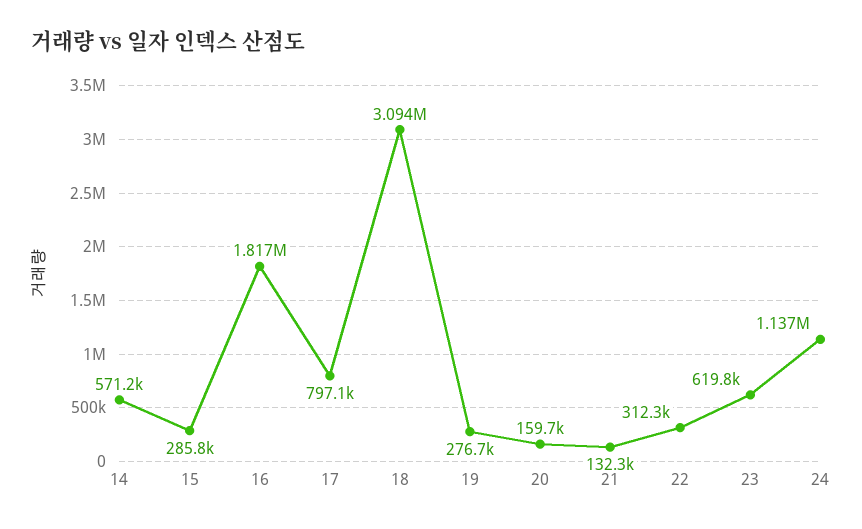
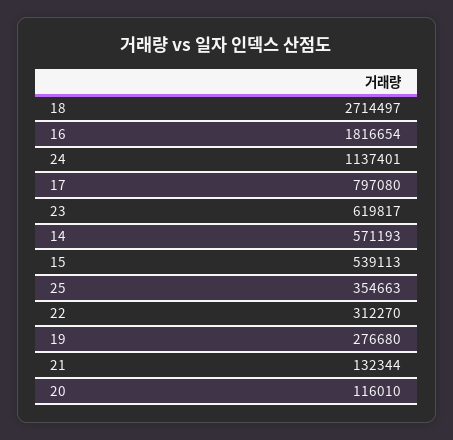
15: 285800 -> 539113
18: 3094000 -> 2714497
20: 159700 -> 116010
25: none -> 354663

